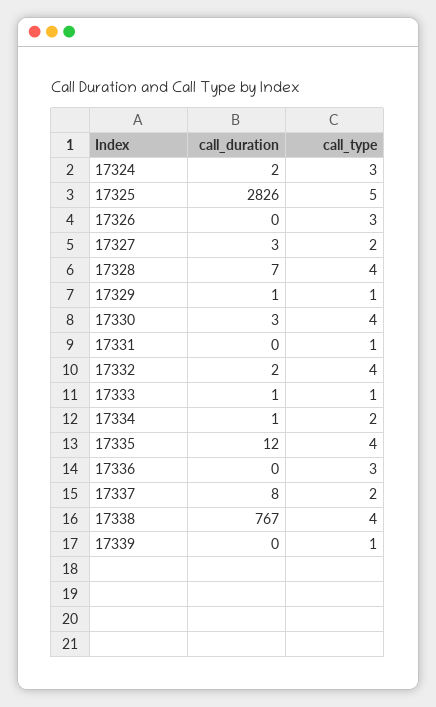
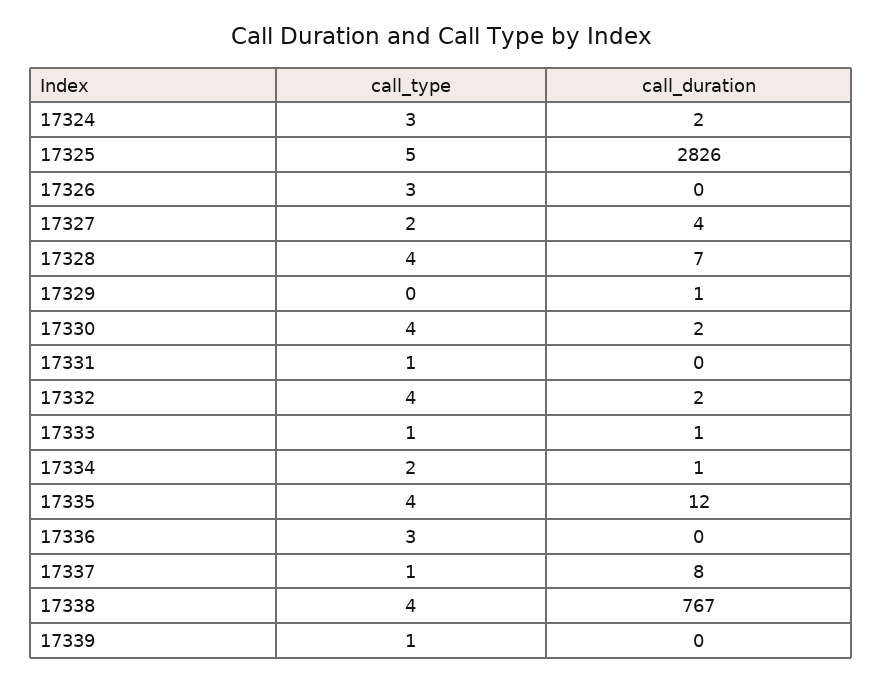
call_duration, 17327: 3 -> 4
call_type, 17329: 1 -> 0
call_duration, 17330: 3 -> 2
call_type, 17337: 2 -> 1

